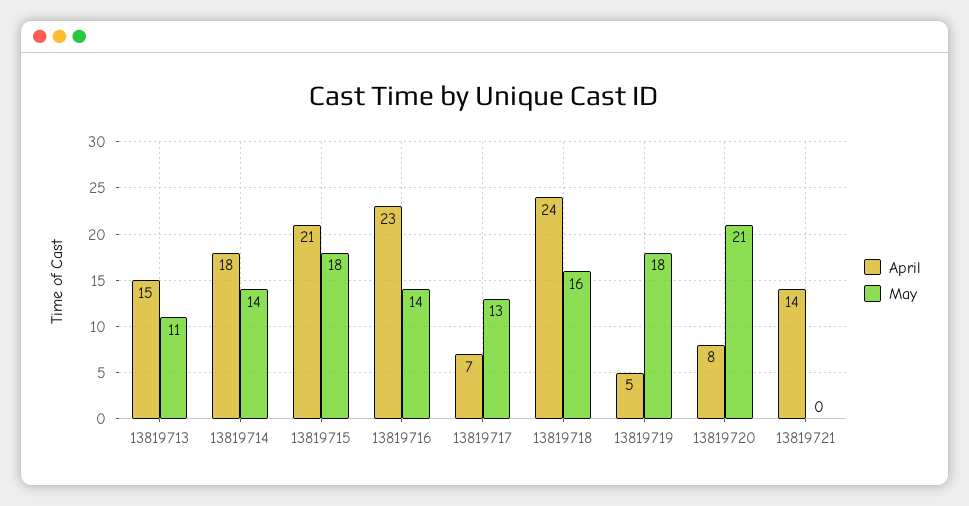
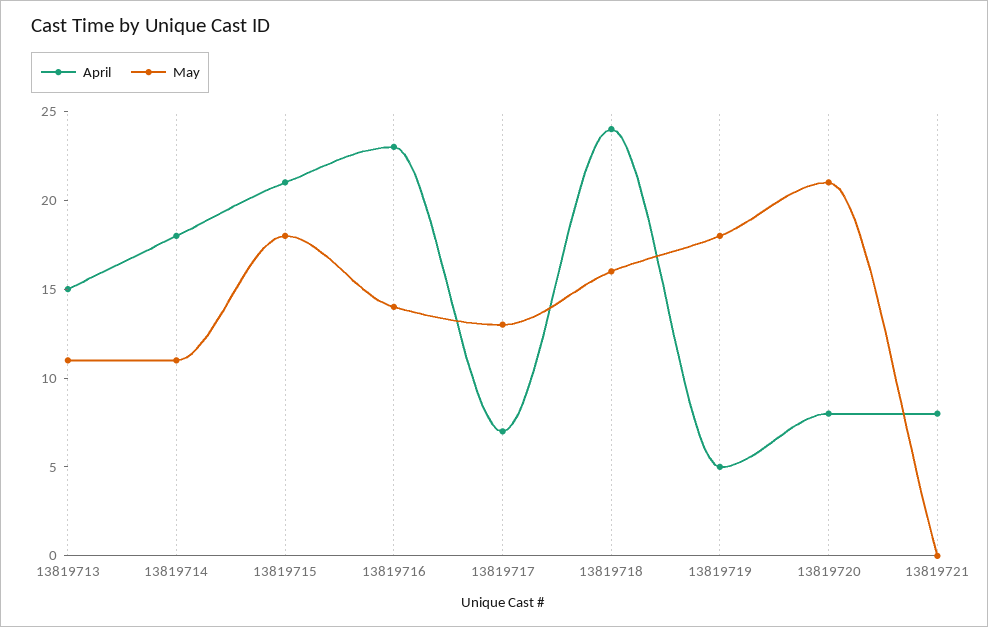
May, 13819714: 14 -> 11
April, 13819721: 14 -> 8

